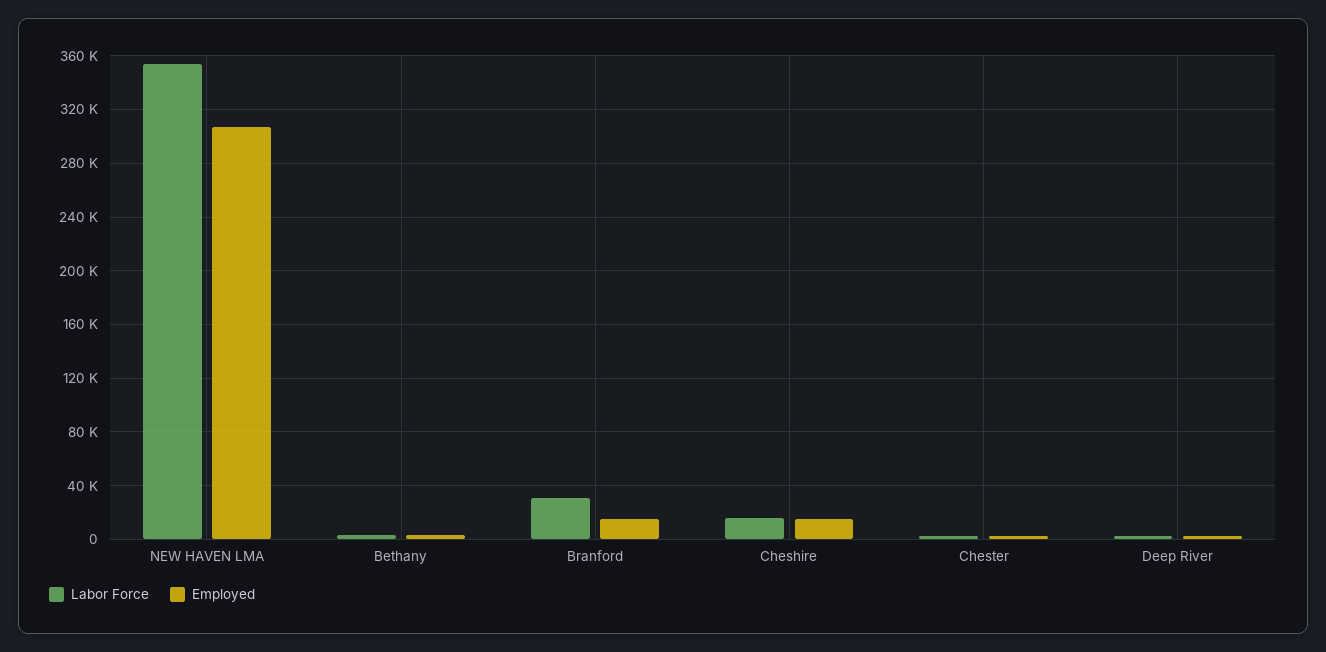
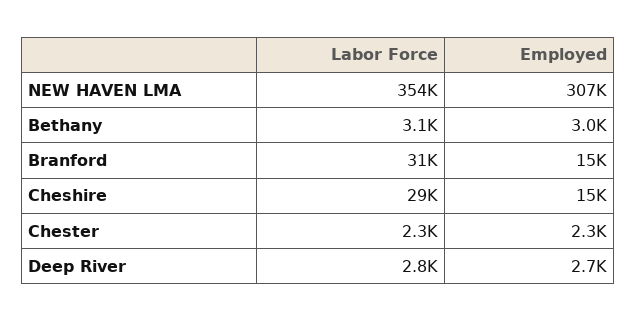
Labor Force, Cheshire: 15000 -> 29000

